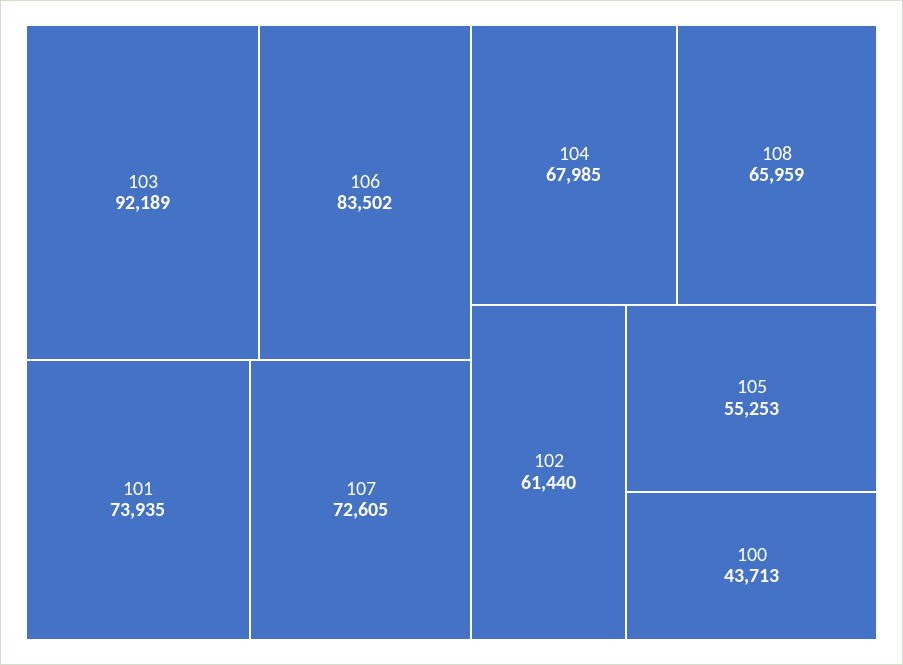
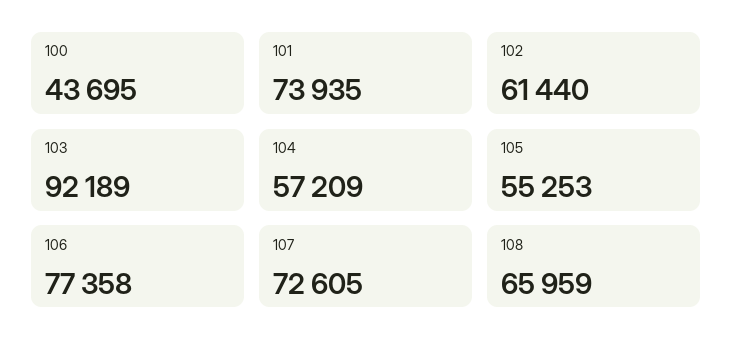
106: 83502 -> 77358
104: 67985 -> 57209
100: 43713 -> 43695

